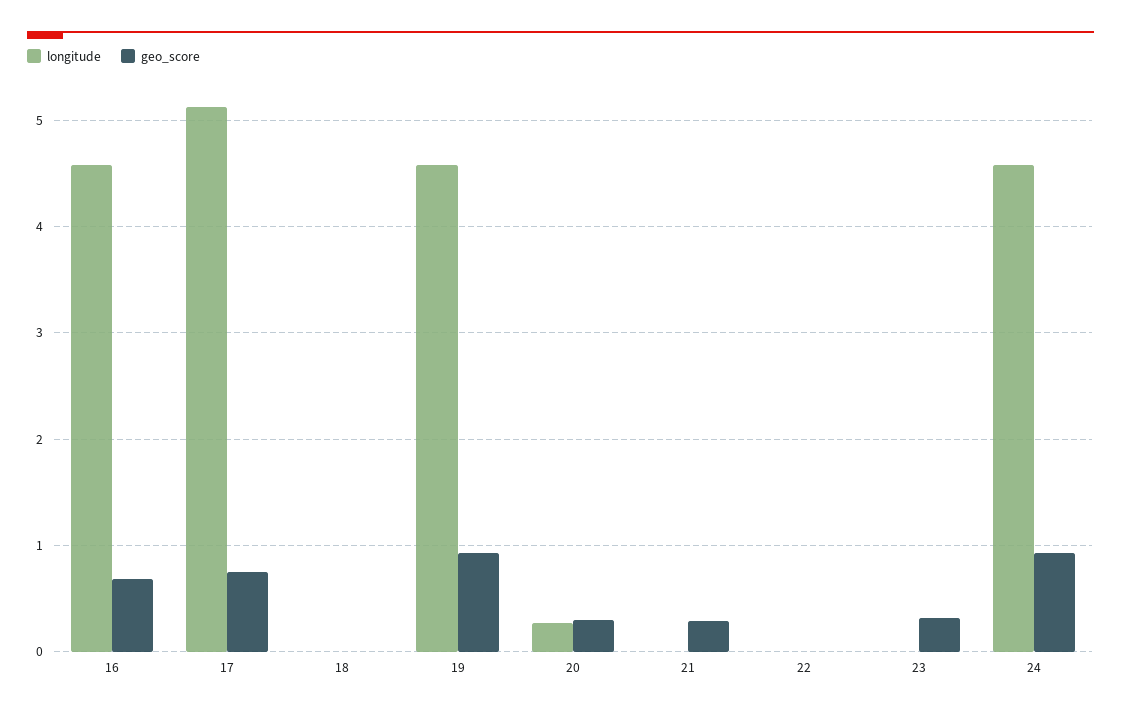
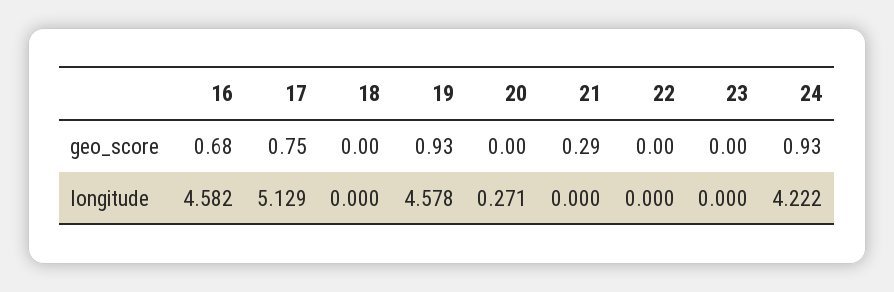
geo_score, 20: 0.3 -> 0
geo_score, 23: 0.3 -> 0
longitude, 24: 4.6 -> 4.222

